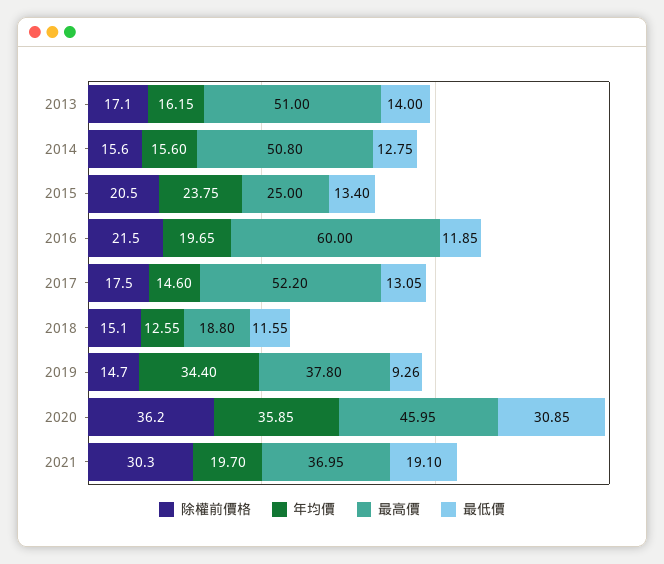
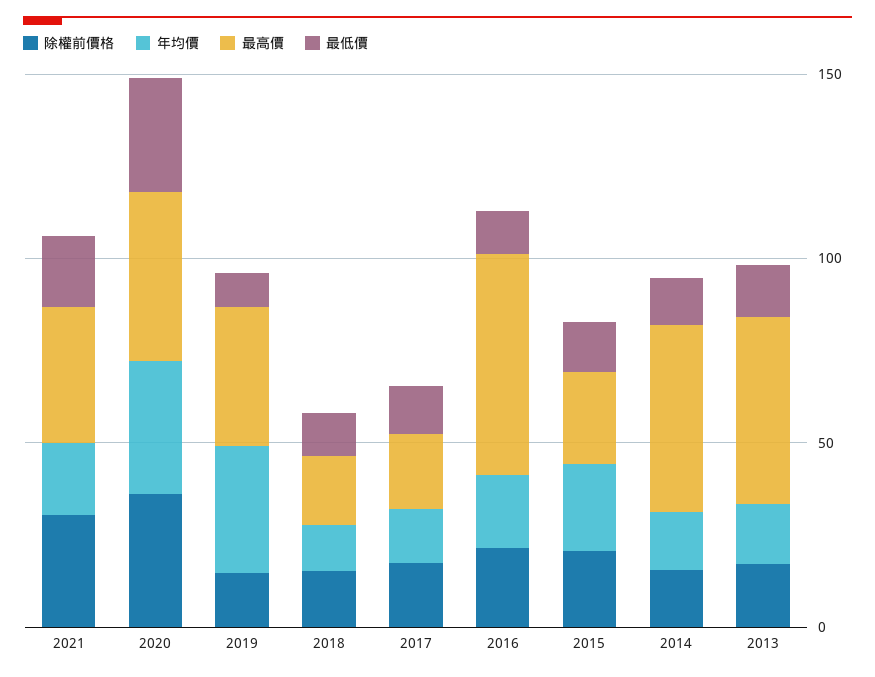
最高價, 2017: 52.2 -> 20

